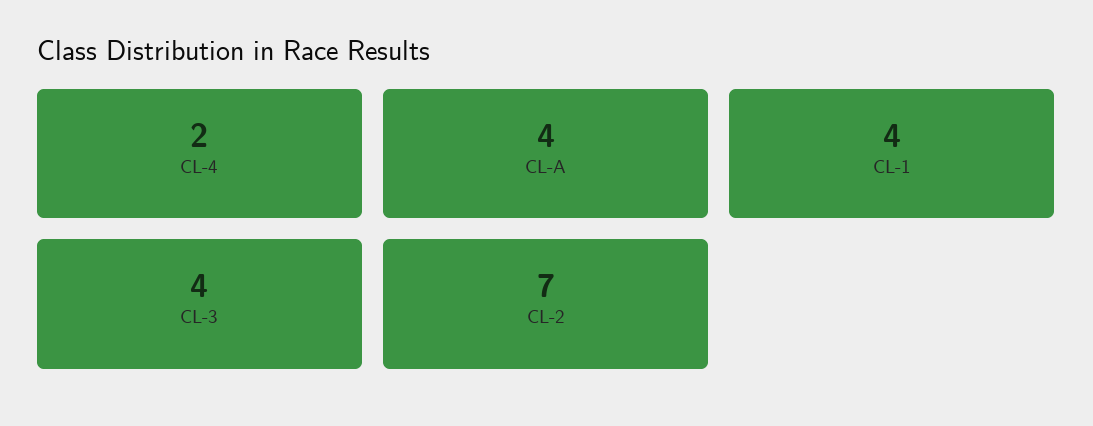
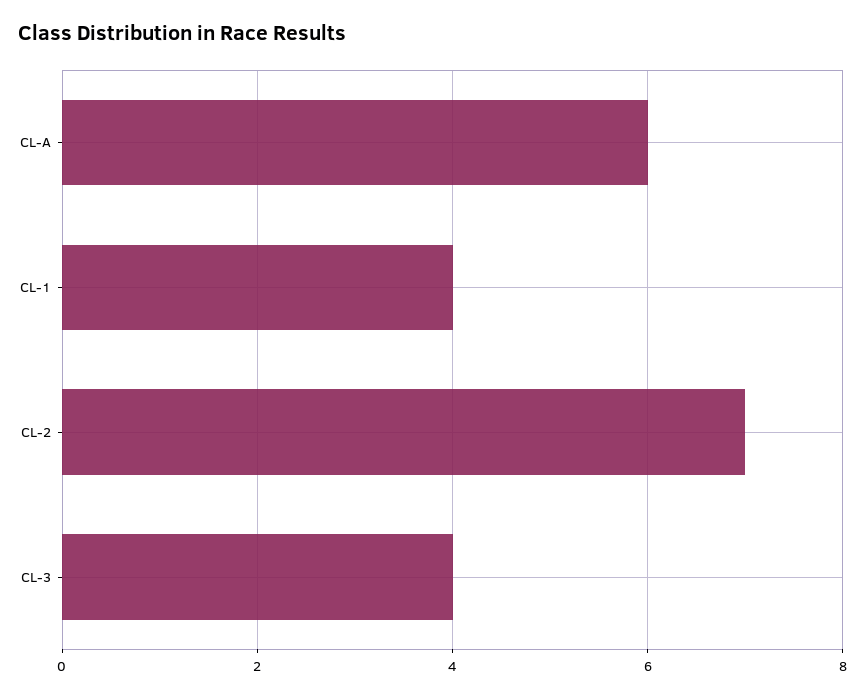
CL-4: 2 -> none
CL-A: 4 -> 6

